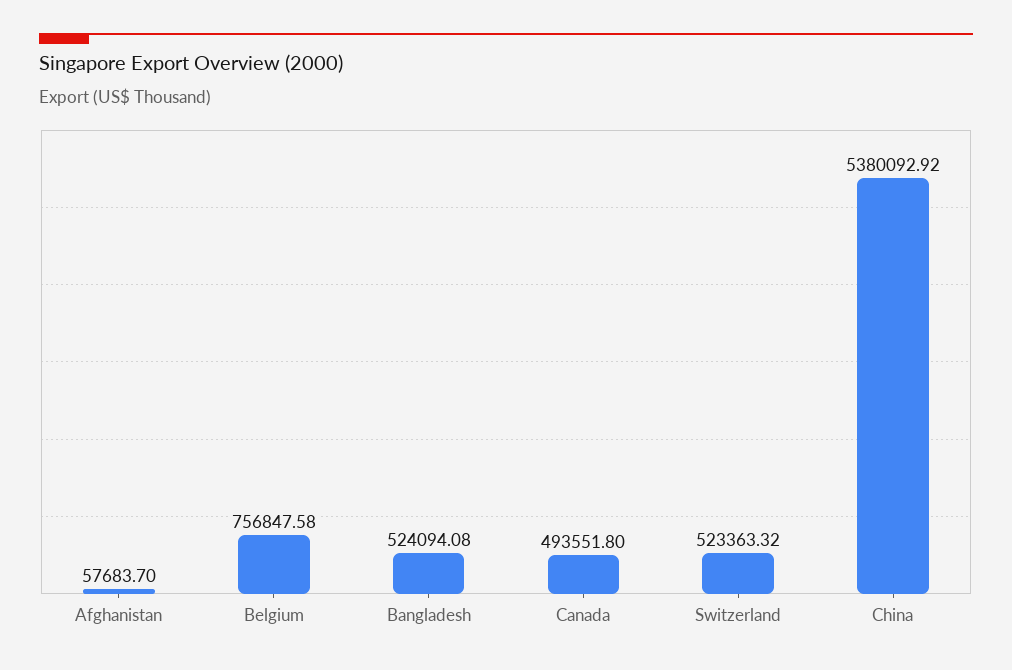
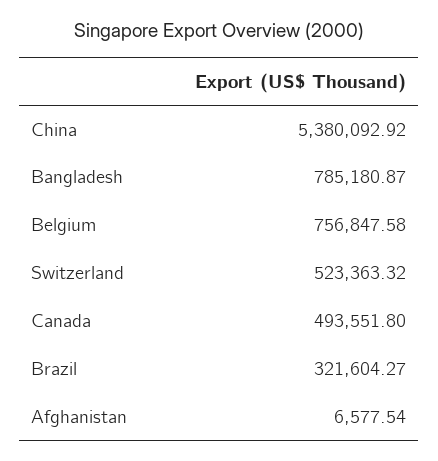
Afghanistan: 57683.7 -> 6577.54
Bangladesh: 524094.08 -> 785180.87
Brazil: none -> 321604.27

